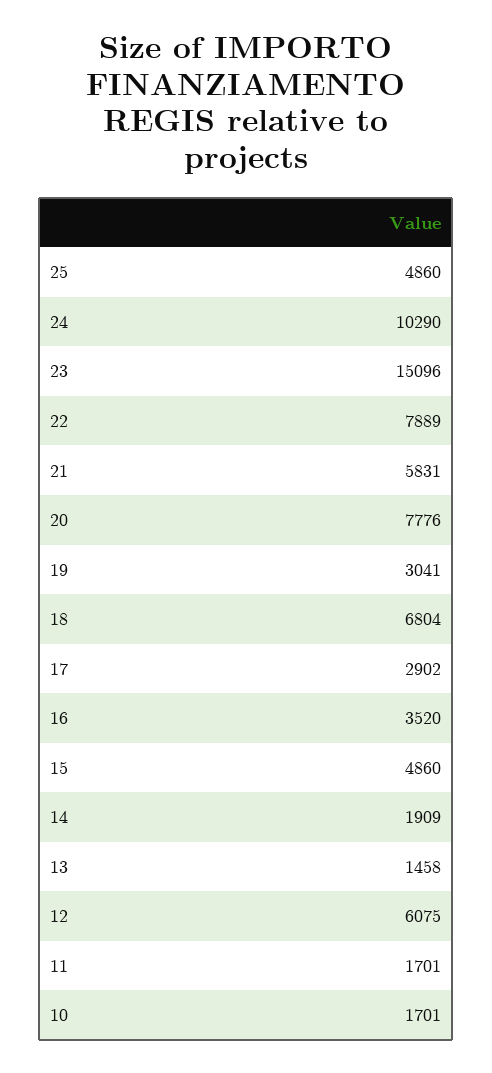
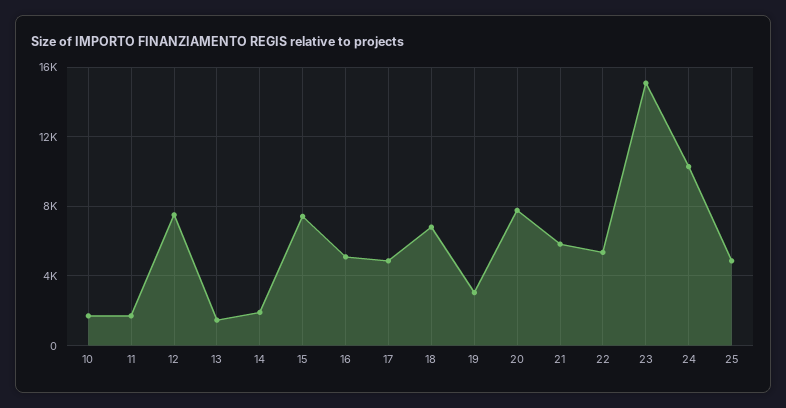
22: 7889 -> 5500
17: 2902 -> 5000
16: 3520 -> 5000
15: 4860 -> 7500
12: 6075 -> 7500

